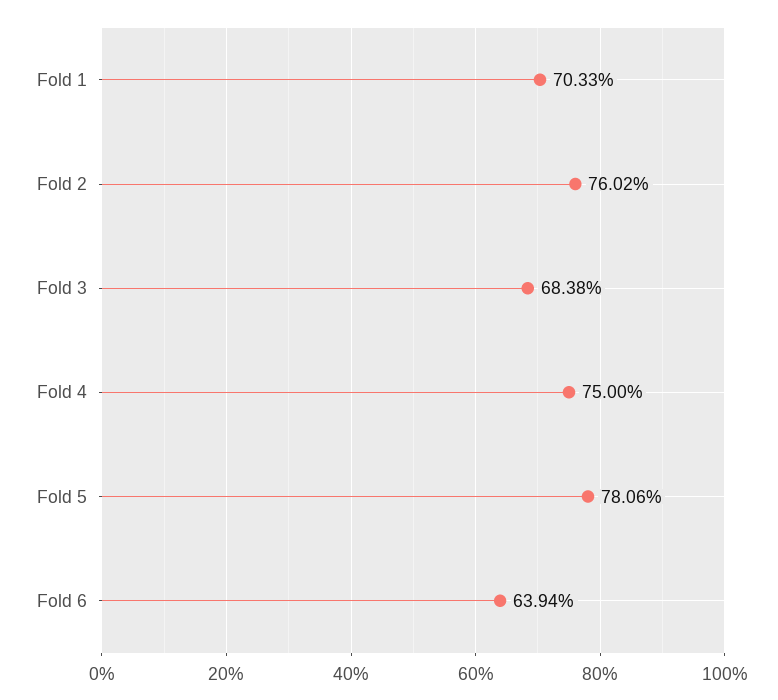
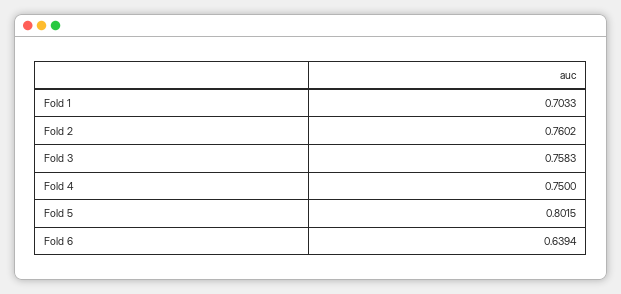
Fold 3: 0.6838 -> 0.7583
Fold 5: 0.7806 -> 0.8015

